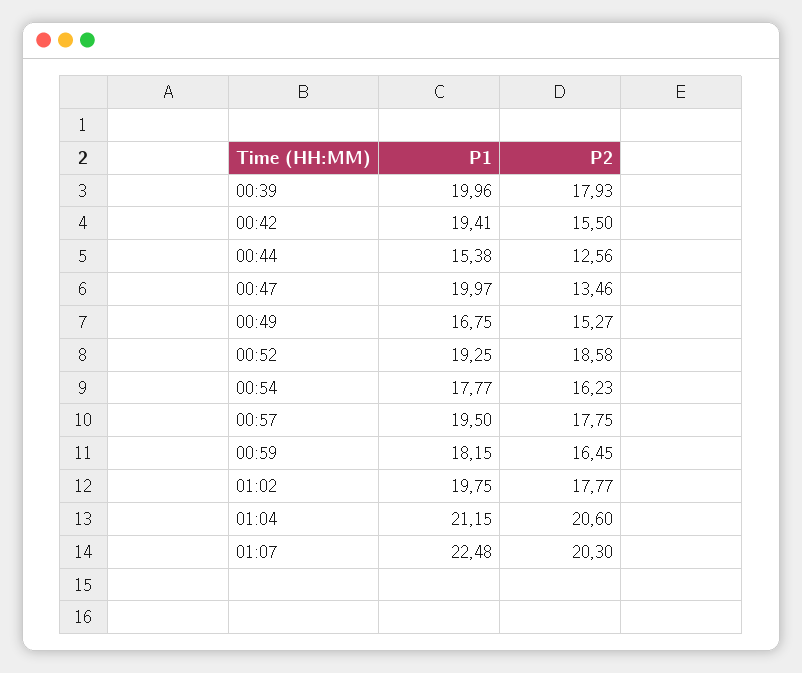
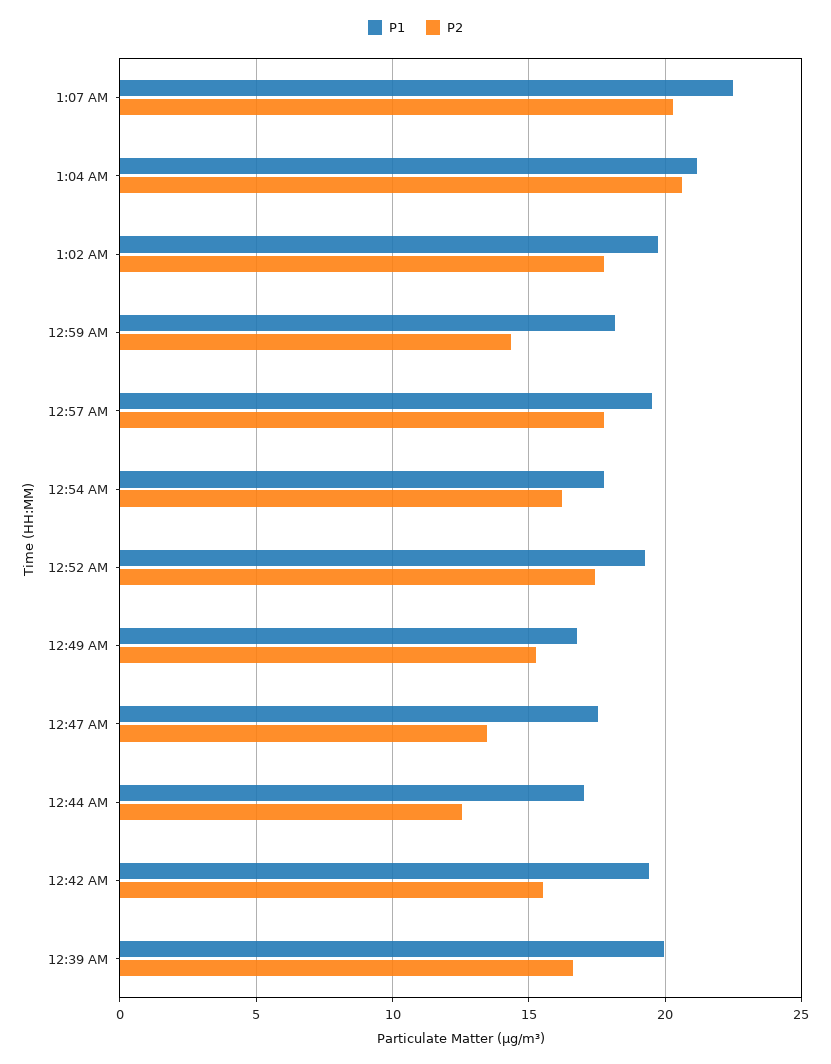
P2, 00:39: 17.93 -> 16.5
P1, 00:44: 15.38 -> 17
P1, 00:47: 19.97 -> 17.5
P2, 00:52: 18.58 -> 17.5
P2, 00:59: 16.45 -> 14.5

